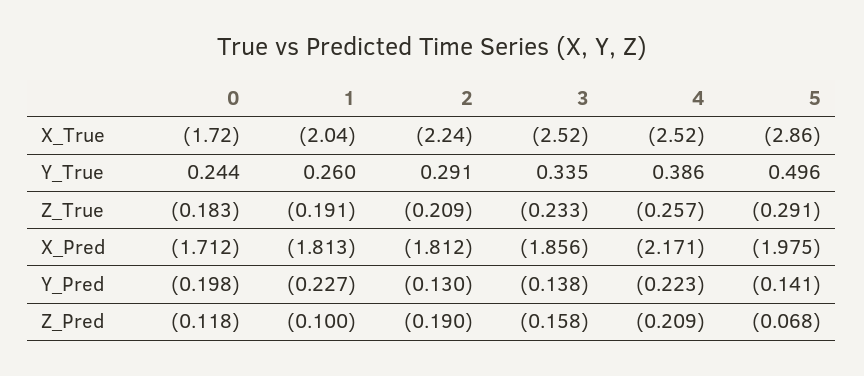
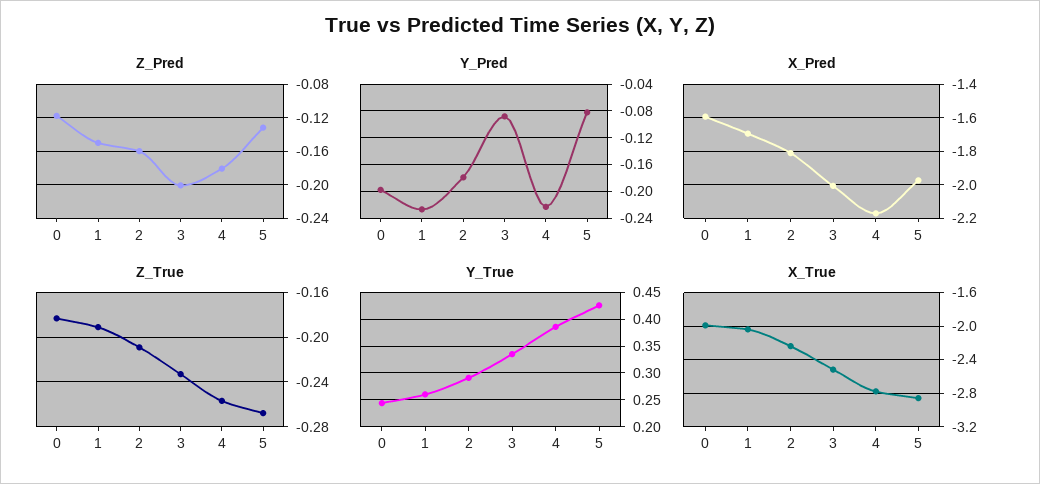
X_True, 0: -1.72 -> -2
X_True, 4: -2.52 -> -2.8
Y_True, 5: 0.496 -> 0.425
Z_True, 5: -0.291 -> -0.27
X_Pred, 0: -1.712 -> -1.6
X_Pred, 1: -1.813 -> -1.7
X_Pred, 3: -1.856 -> -2
Y_Pred, 2: -0.13 -> -0.18
Y_Pred, 3: -0.138 -> -0.09
Y_Pred, 5: -0.141 -> -0.08
Z_Pred, 1: -0.1 -> -0.15
Z_Pred, 2: -0.19 -> -0.16
Z_Pred, 3: -0.158 -> -0.2
Z_Pred, 4: -0.209 -> -0.18
Z_Pred, 5: -0.068 -> -0.13

